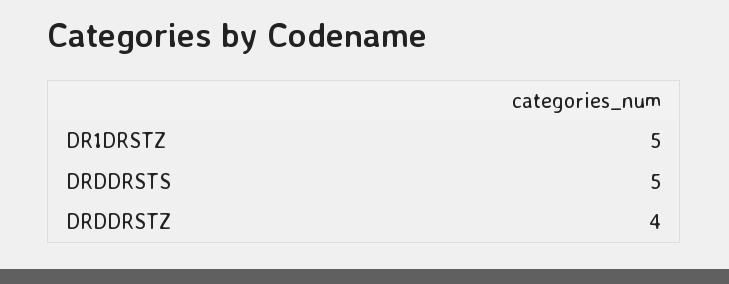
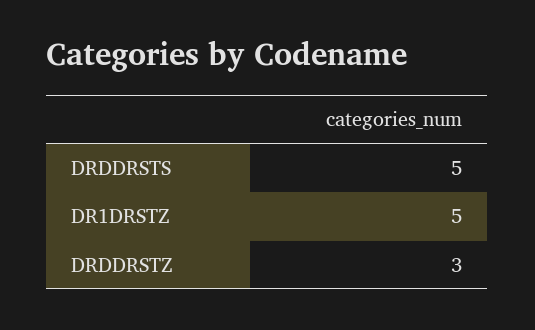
DRDDRSTZ: 4 -> 3

